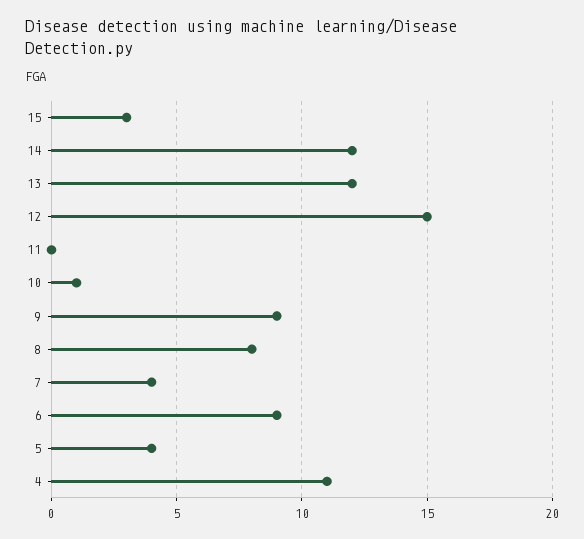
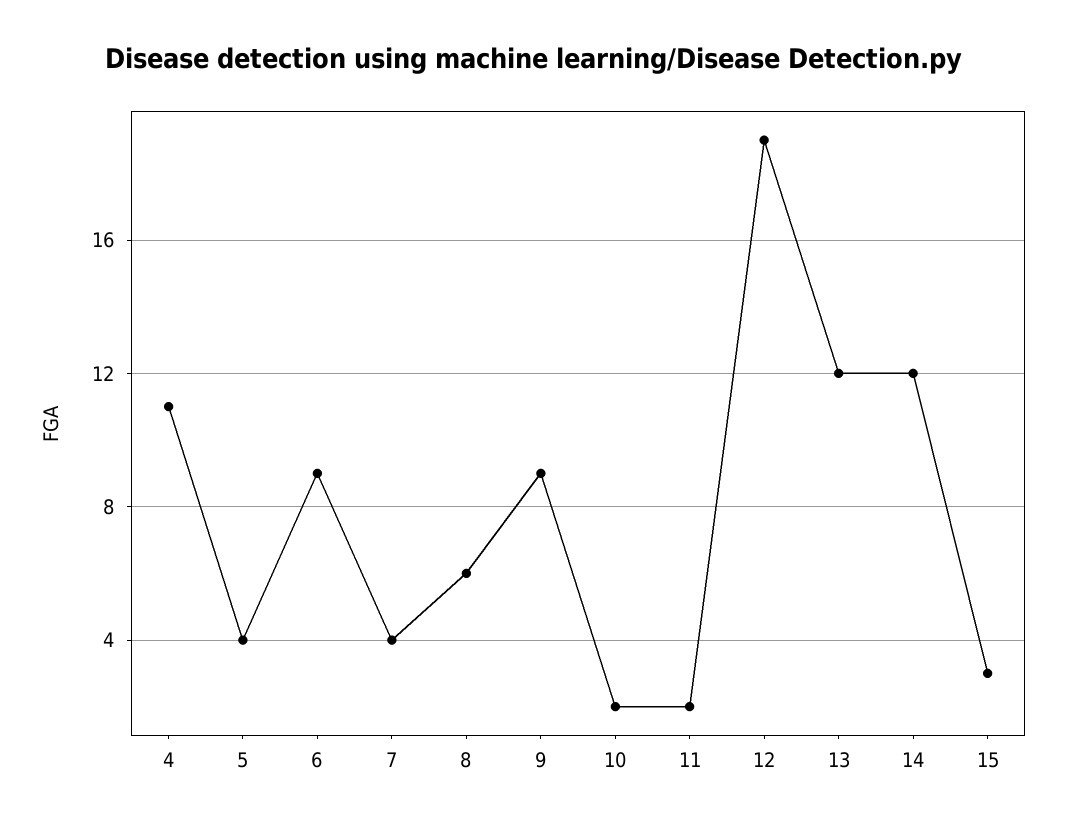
12: 15 -> 19
11: 0 -> 2
10: 1 -> 2
8: 8 -> 6

